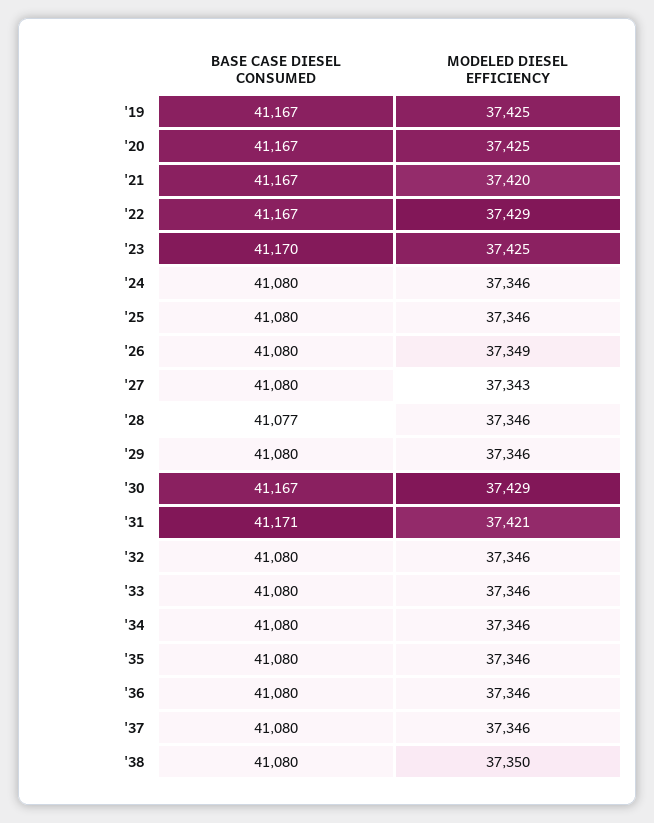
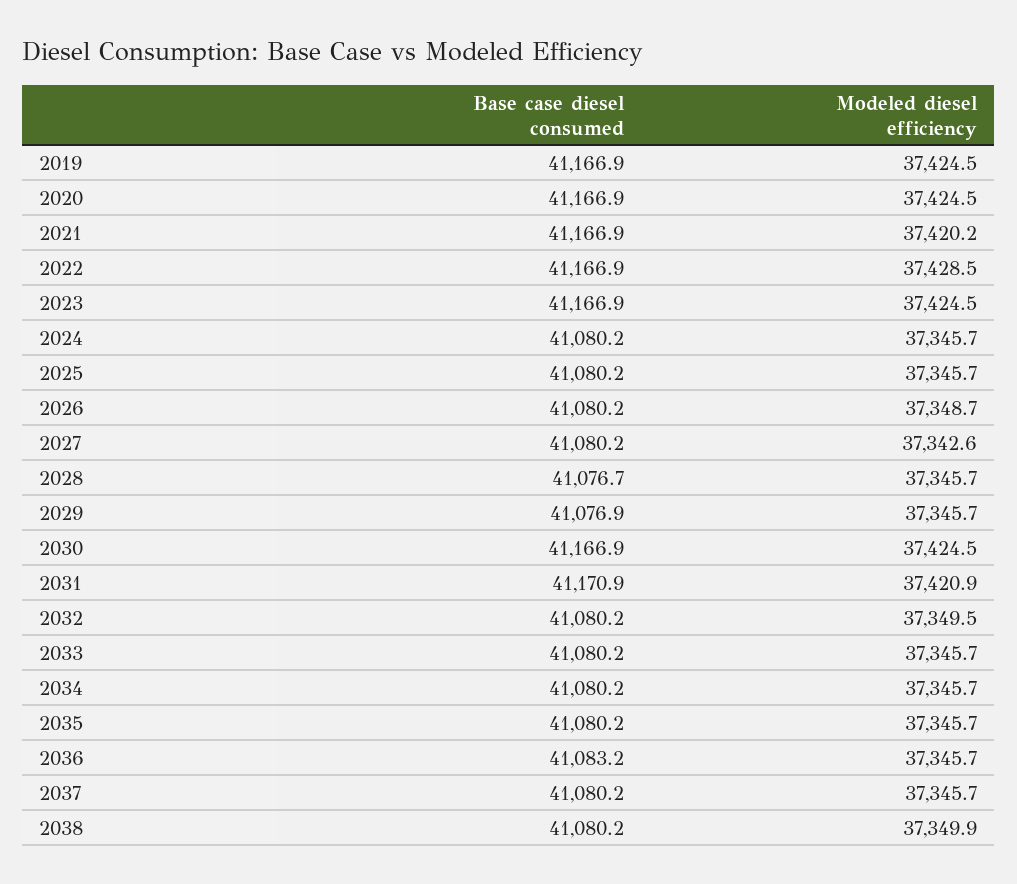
BASE CASE DIESEL CONSUMED, '23: 41170 -> 41166.9
BASE CASE DIESEL CONSUMED, '29: 41080 -> 41076.9
MODELED DIESEL EFFICIENCY, '30: 37429 -> 37424.5
MODELED DIESEL EFFICIENCY, '32: 37346 -> 37349.5
BASE CASE DIESEL CONSUMED, '36: 41080 -> 41083.2

